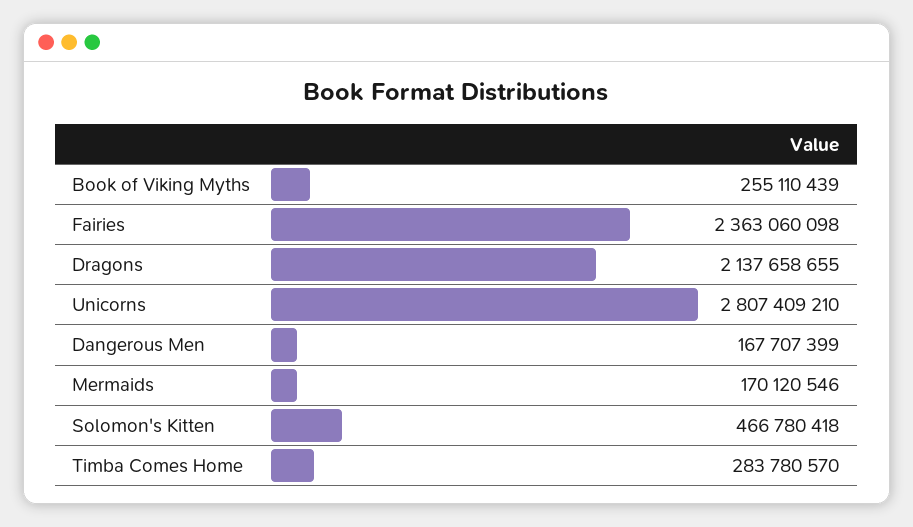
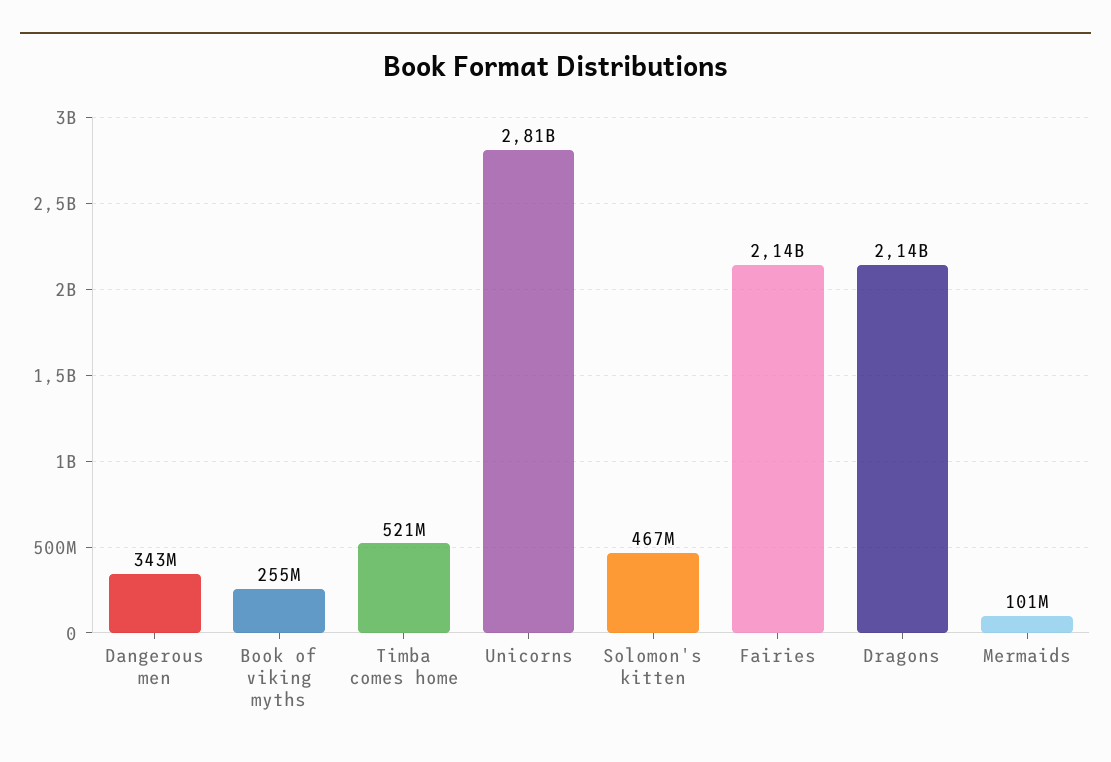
Fairies: 2363060098 -> 2140000000
Dangerous Men: 167707399 -> 343000000
Mermaids: 170120546 -> 101000000
Timba Comes Home: 283780570 -> 521000000

